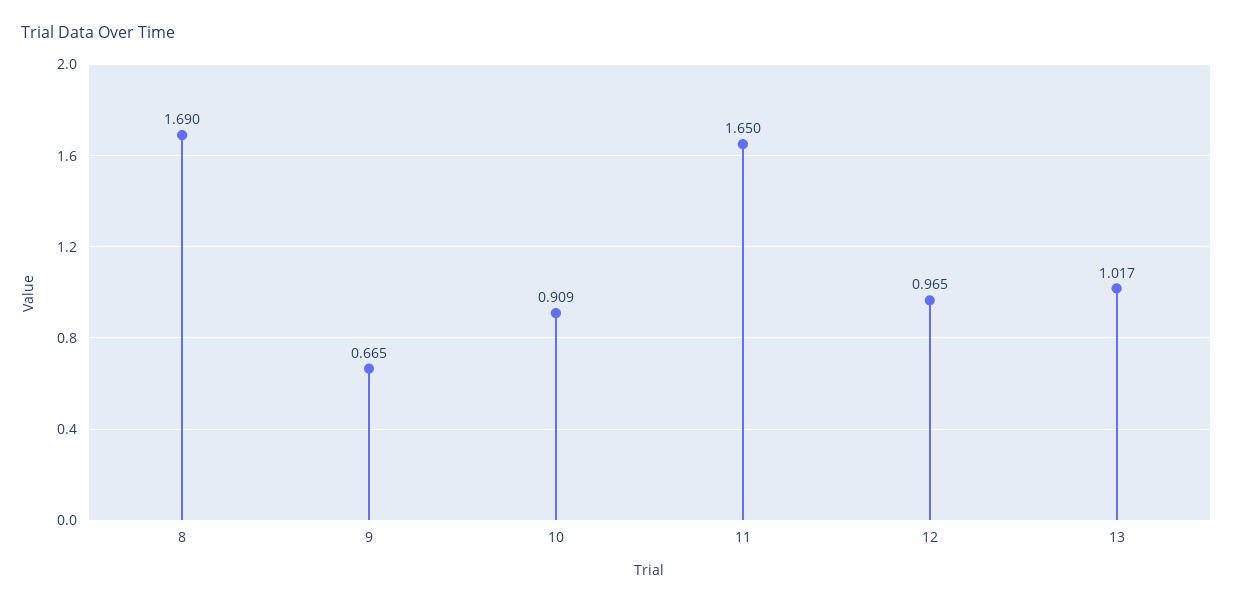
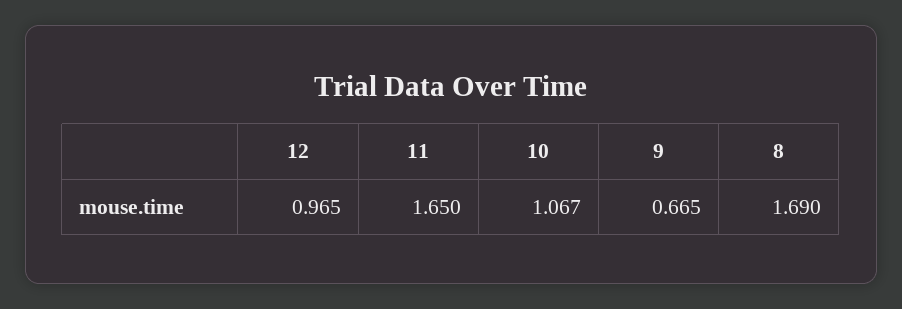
10: 0.909 -> 1.067
13: 1.017 -> none

